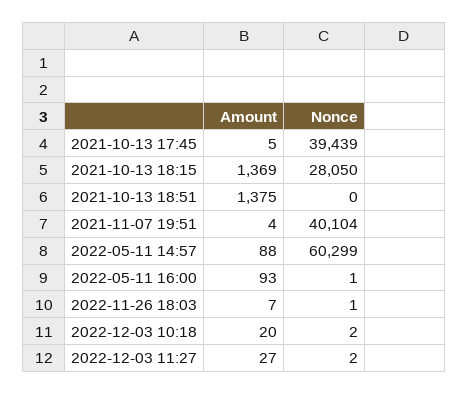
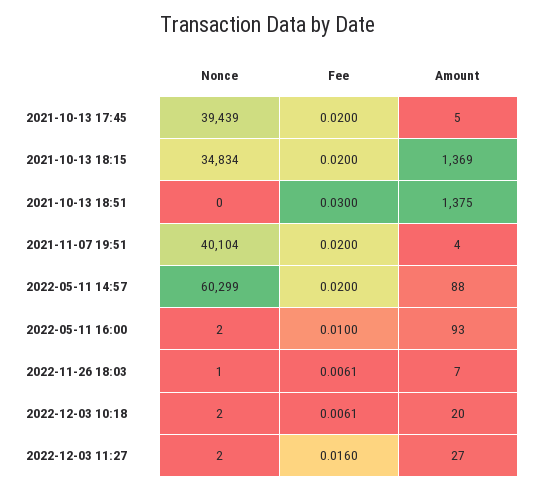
Nonce, 2021-10-13 18:15: 28050 -> 34834
Nonce, 2022-05-11 16:00: 1 -> 2
Fee, 2021-10-13 17:45: none -> 0.02
Fee, 2021-10-13 18:15: none -> 0.02
Fee, 2021-10-13 18:51: none -> 0.03
Fee, 2021-11-07 19:51: none -> 0.02
Fee, 2022-05-11 14:57: none -> 0.02
Fee, 2022-05-11 16:00: none -> 0.01
Fee, 2022-11-26 18:03: none -> 0.0061
Fee, 2022-12-03 10:18: none -> 0.0061
Fee, 2022-12-03 11:27: none -> 0.016

